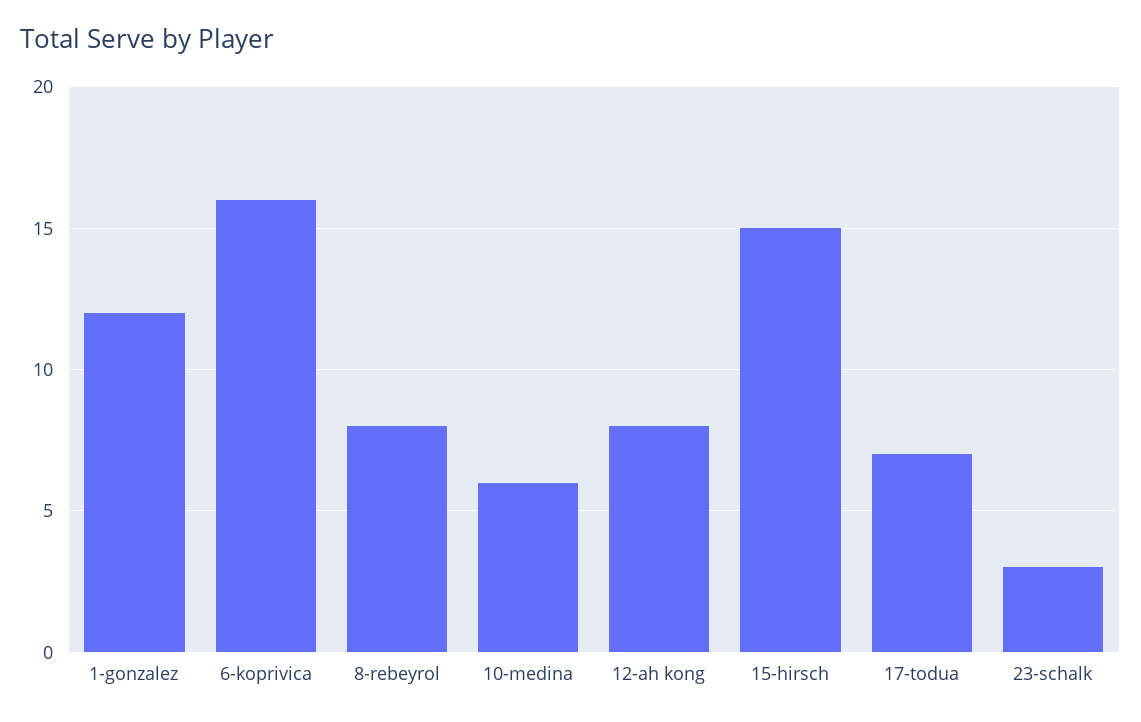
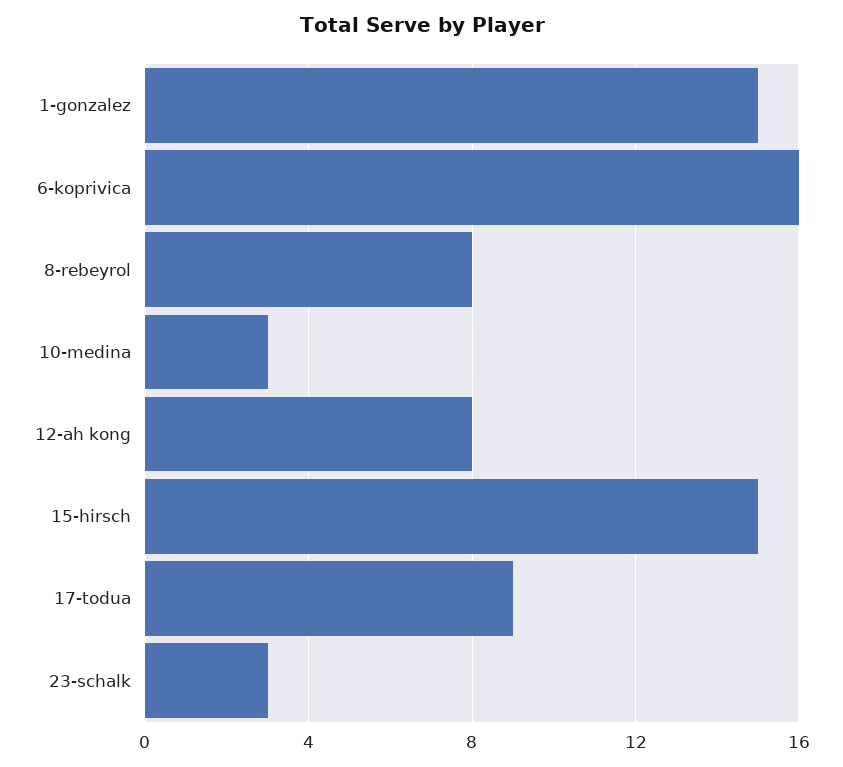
1-gonzalez: 12 -> 15
10-medina: 6 -> 3
17-todua: 7 -> 9

